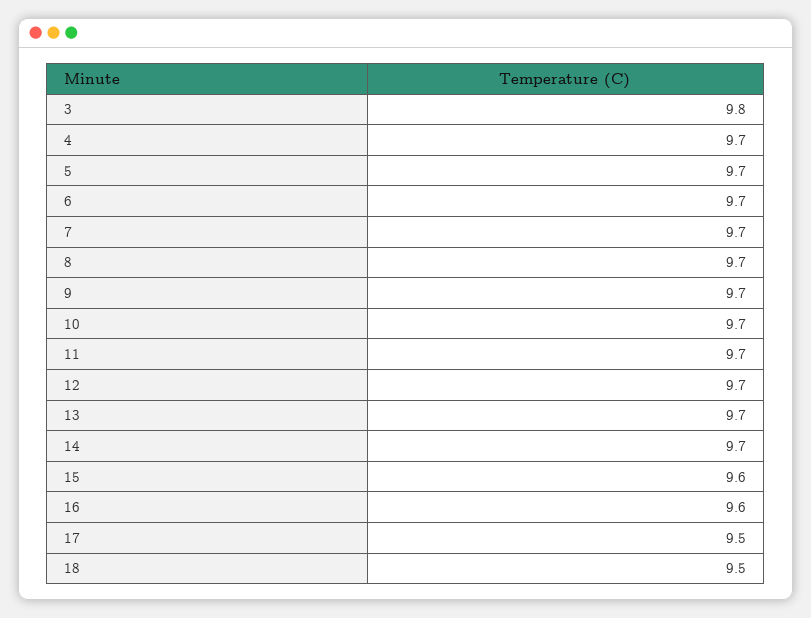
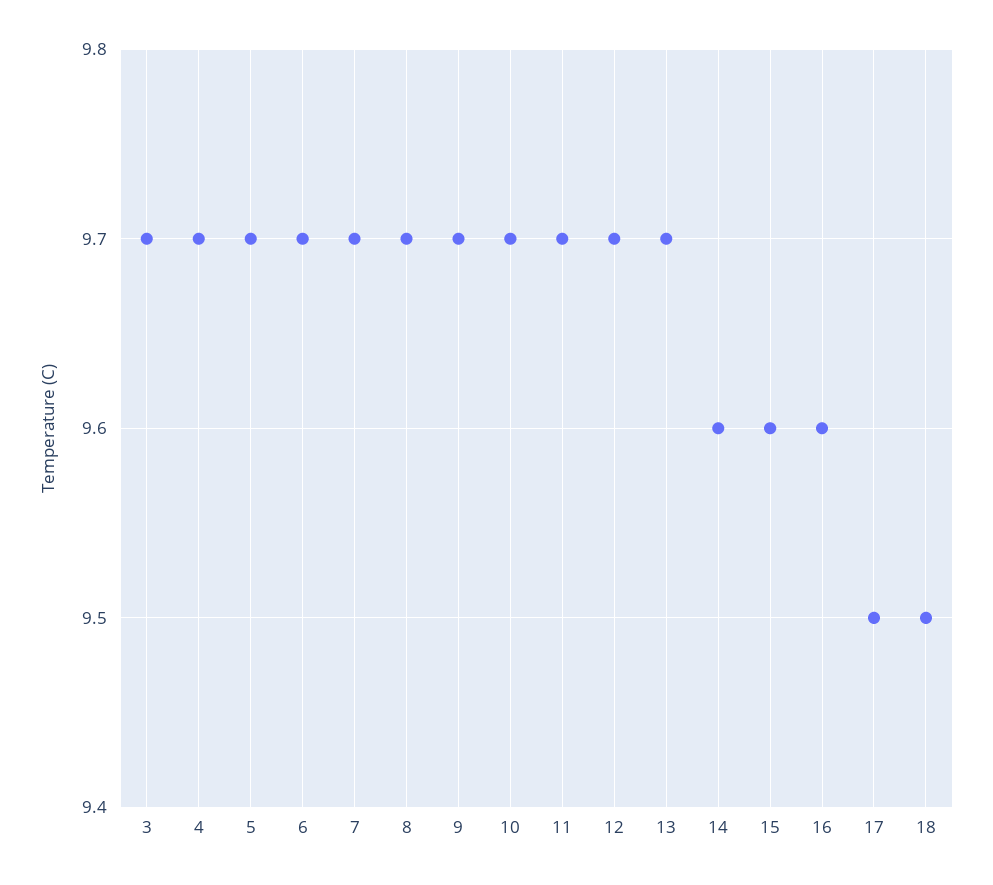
3: 9.8 -> 9.7
14: 9.7 -> 9.6

